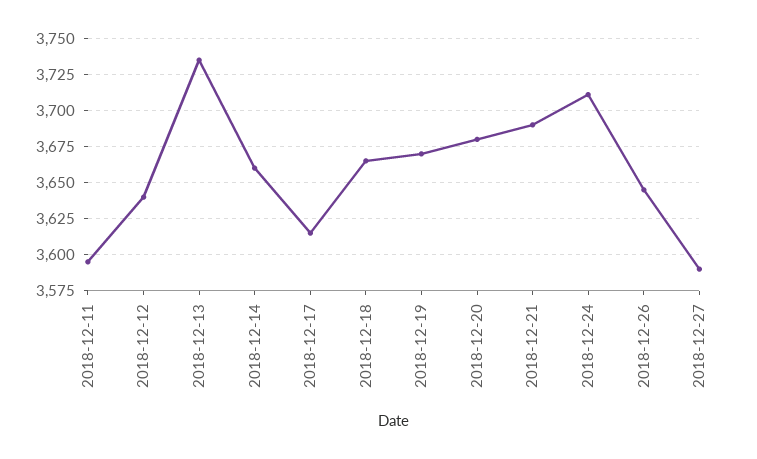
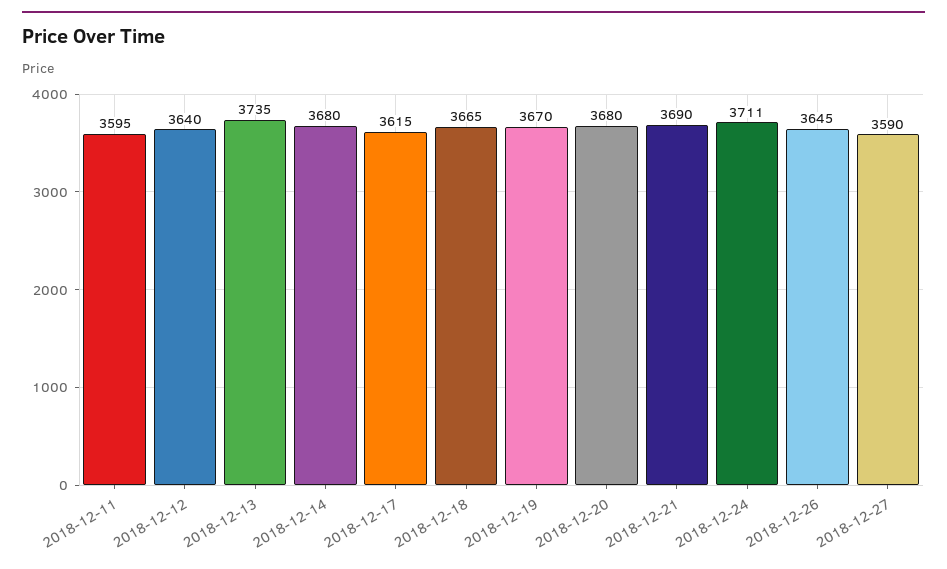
2018-12-14: 3660 -> 3680

